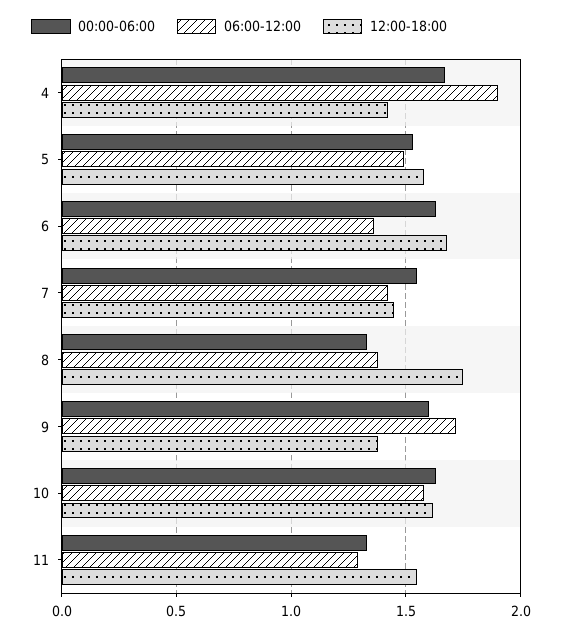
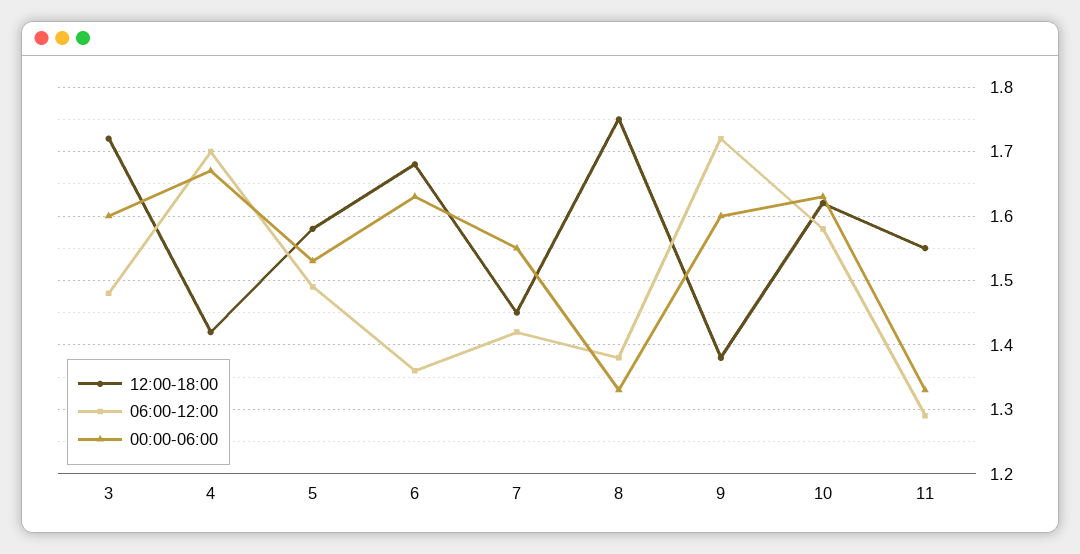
06:00-12:00, 4: 1.9 -> 1.7
12:00-18:00, 3: none -> 1.72
06:00-12:00, 3: none -> 1.48
00:00-06:00, 3: none -> 1.6

